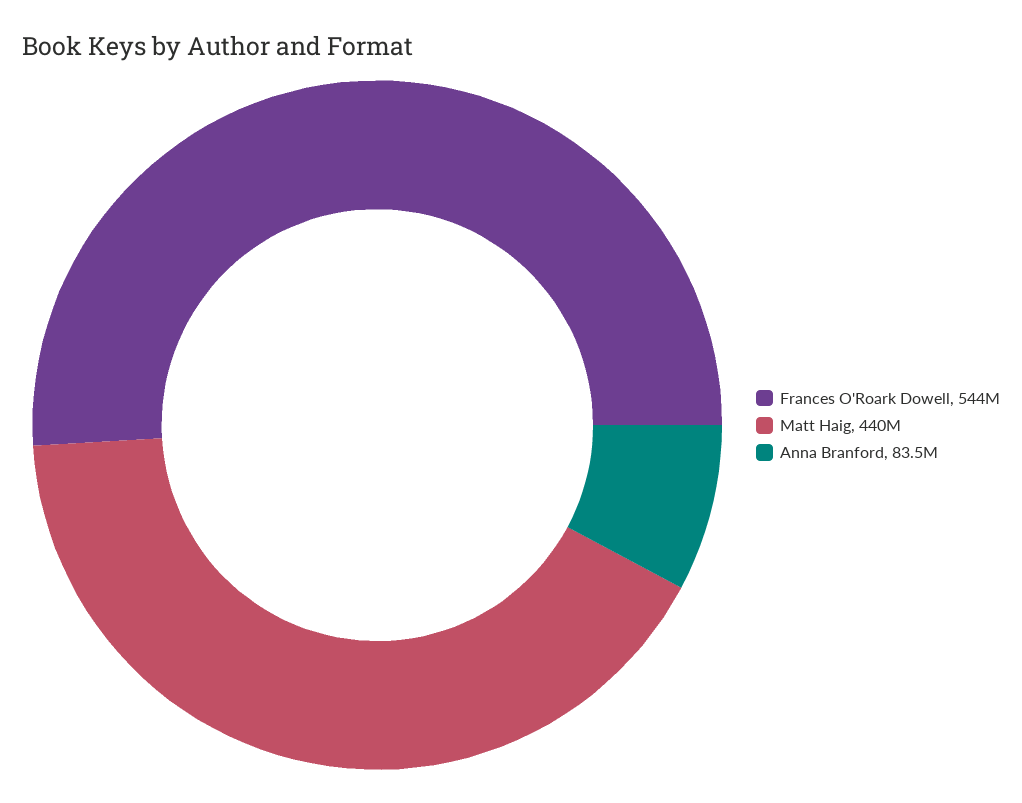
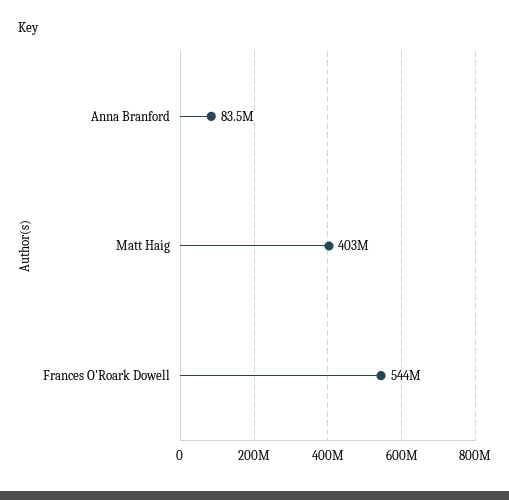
Matt Haig: 440000000 -> 403000000

